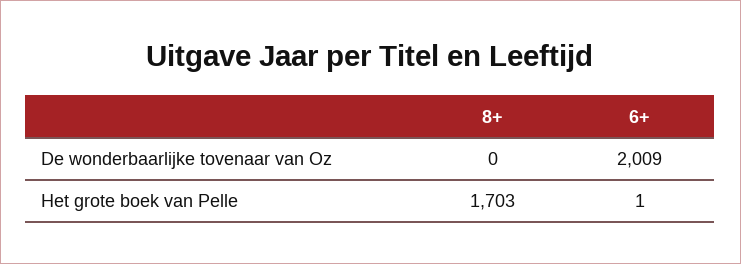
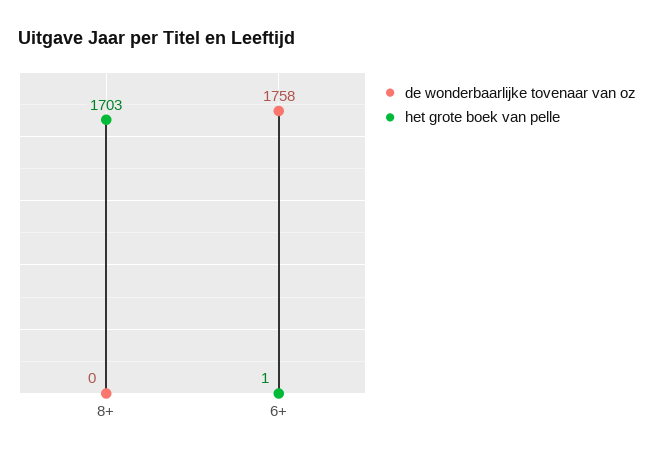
De wonderbaarlijke tovenaar van Oz, 6+: 2009 -> 1758

